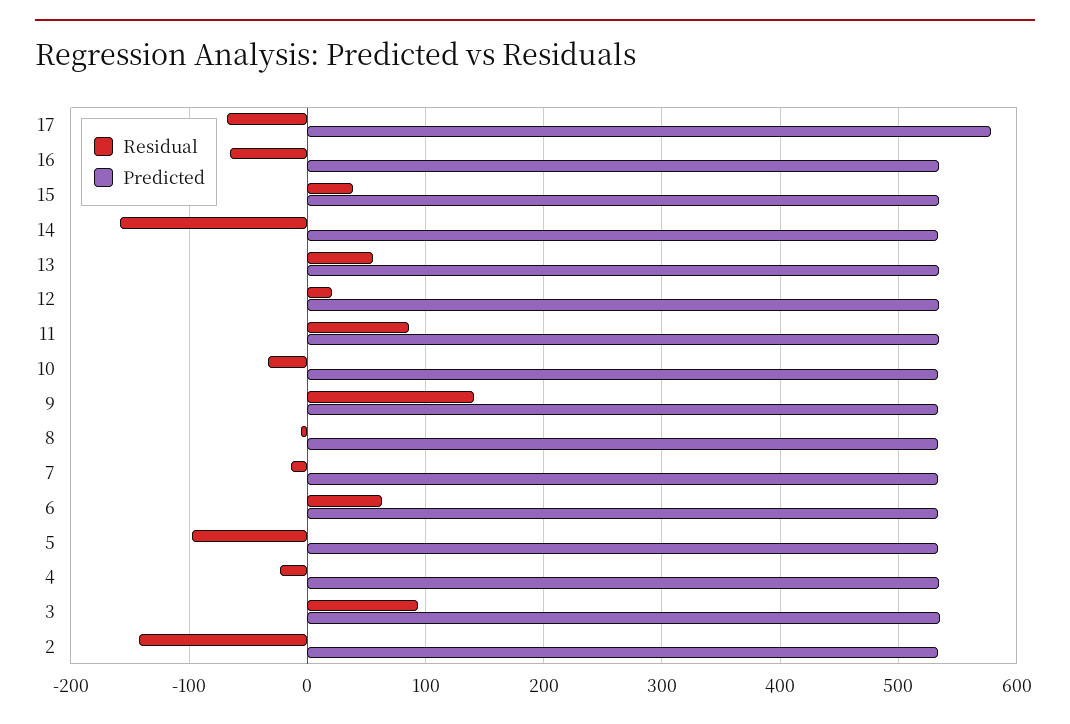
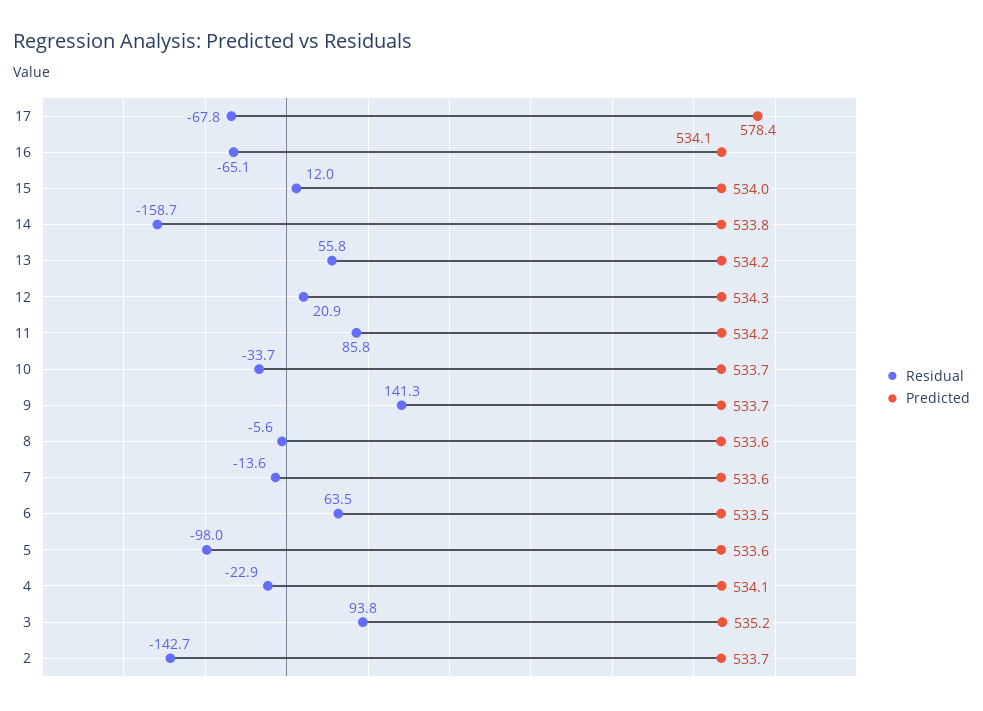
Residual, 15: 40 -> 12

